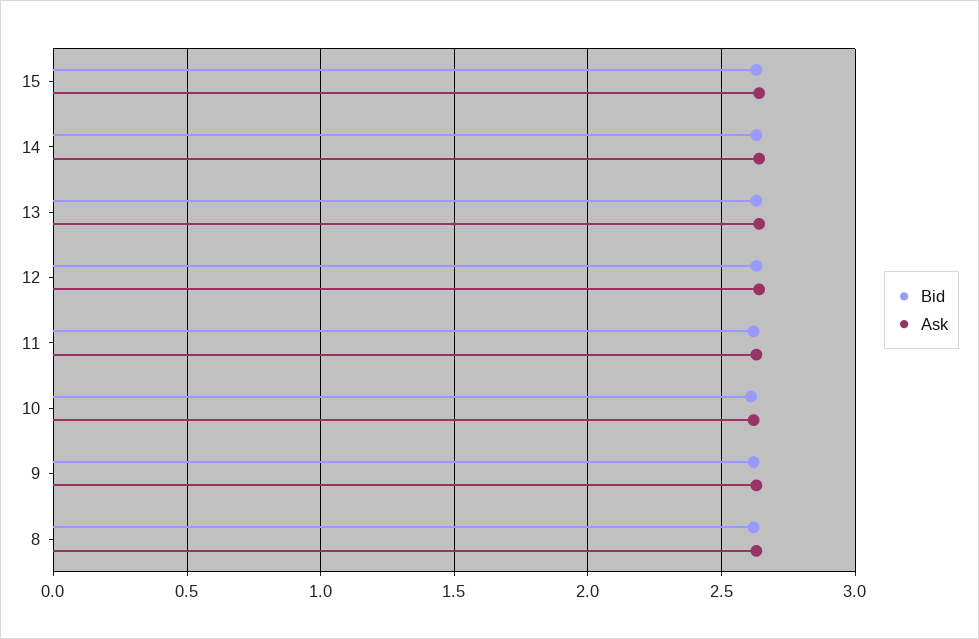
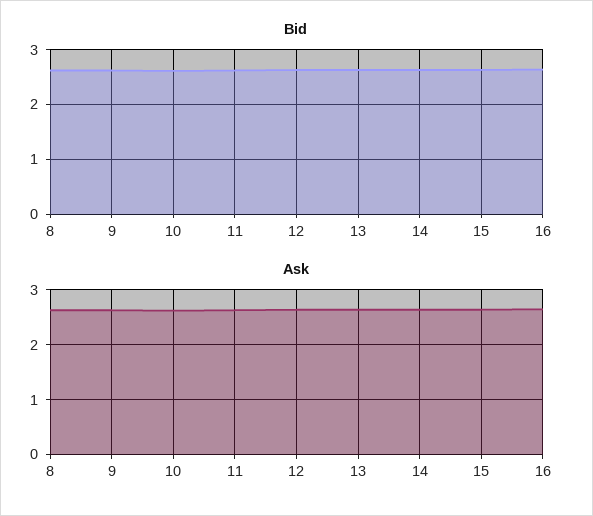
Bid, 16: none -> 2.6
Ask, 16: none -> 2.6

